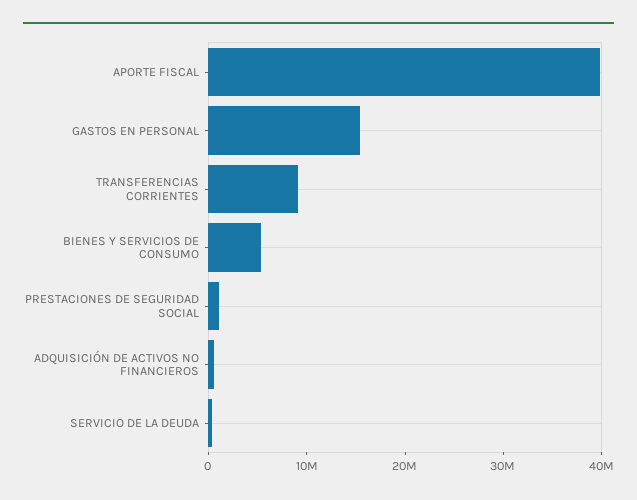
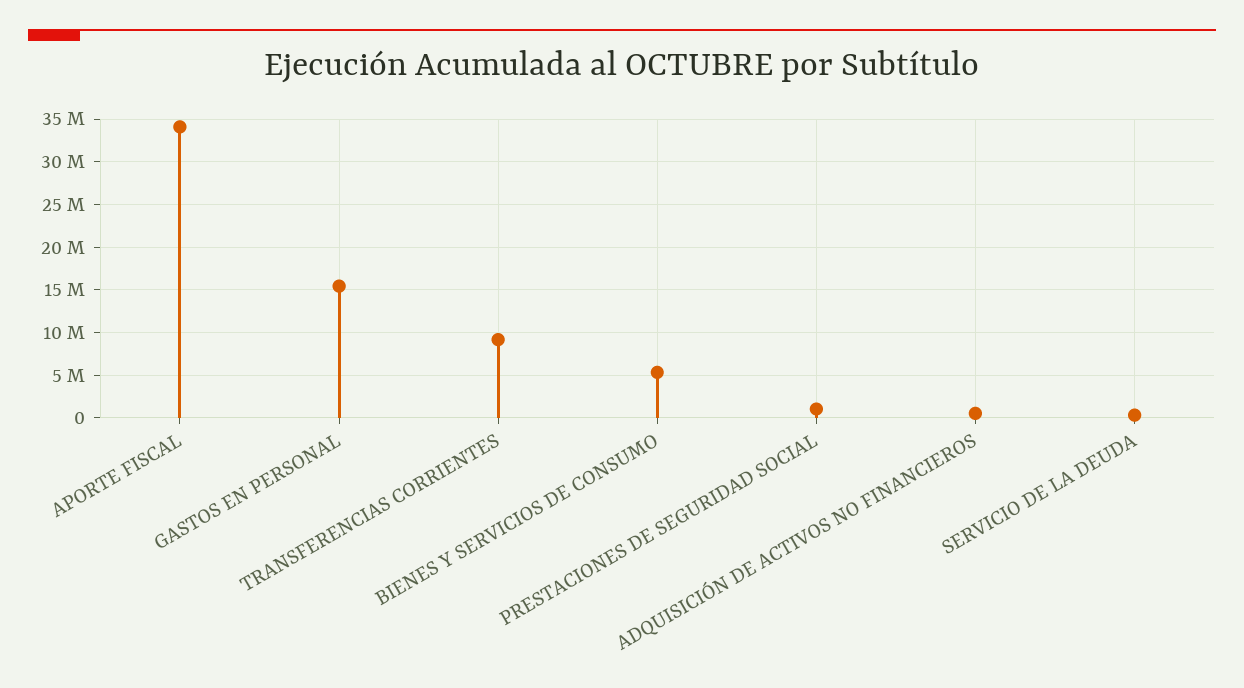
APORTE FISCAL: 40000000 -> 34000000

